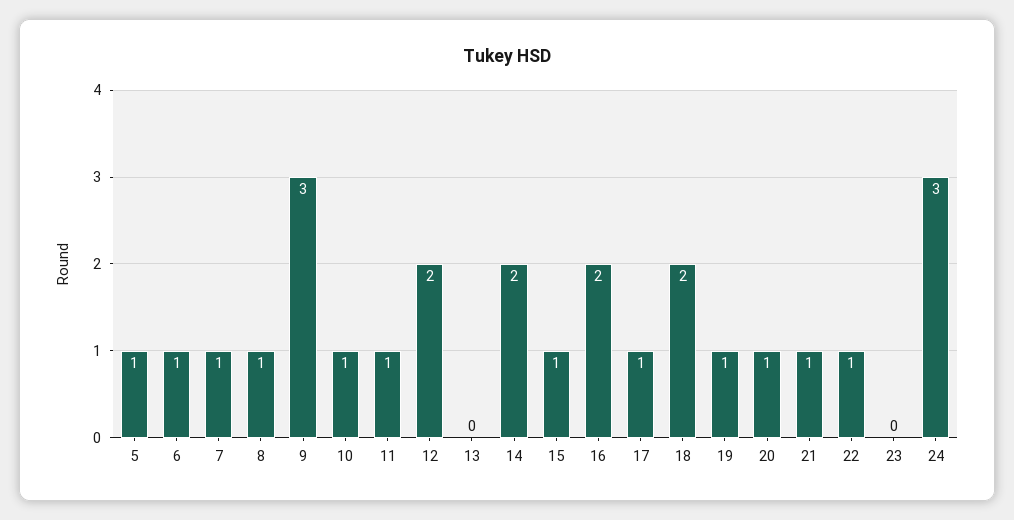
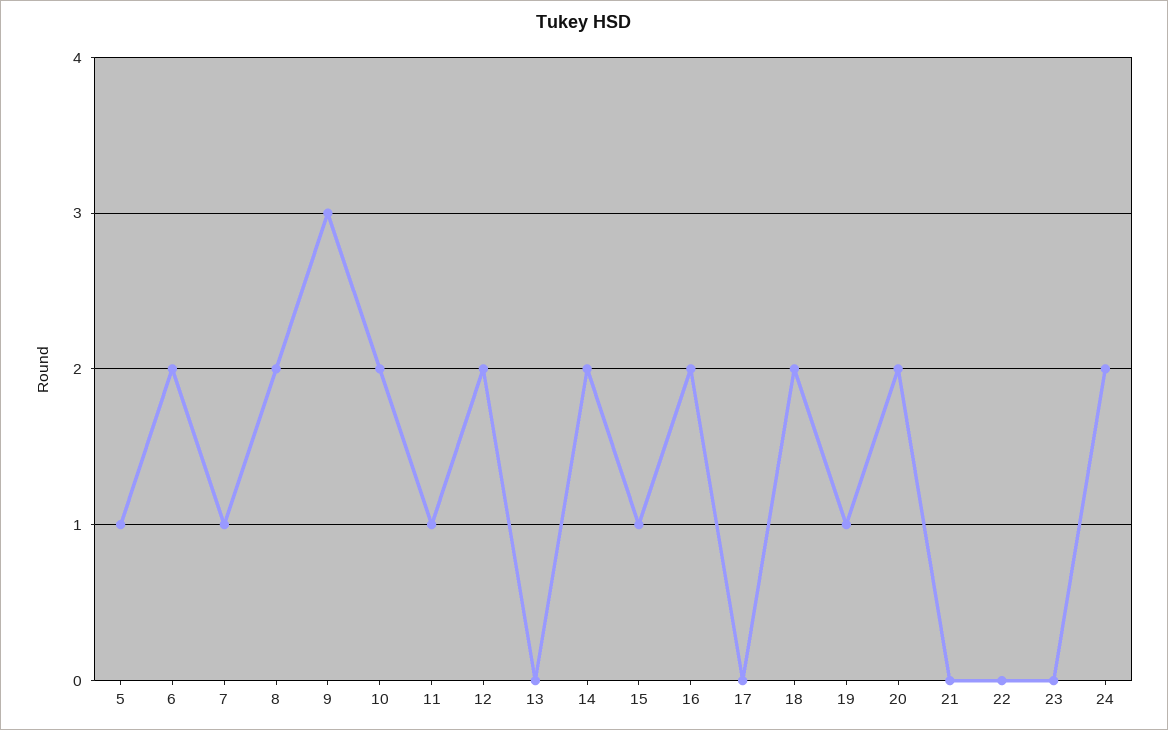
6: 1 -> 2
8: 1 -> 2
10: 1 -> 2
17: 1 -> 0
20: 1 -> 2
21: 1 -> 0
22: 1 -> 0
24: 3 -> 2

